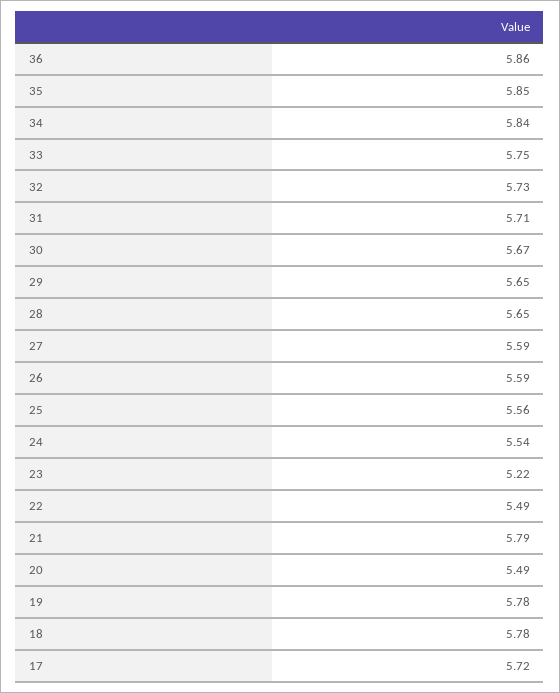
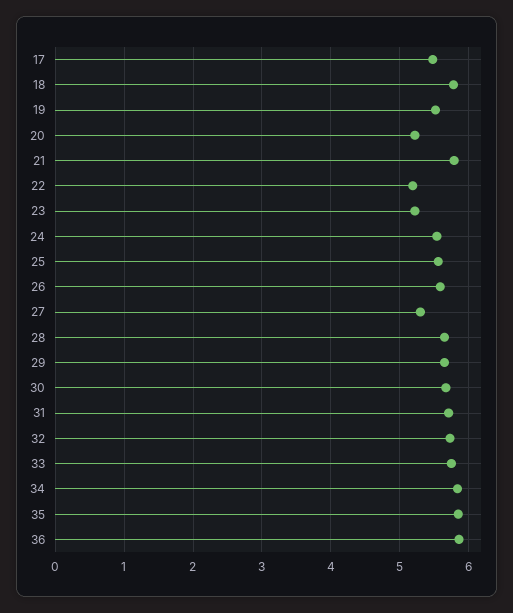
27: 5.59 -> 5.3
22: 5.49 -> 5.2
20: 5.49 -> 5.2
19: 5.78 -> 5.5
17: 5.72 -> 5.5

